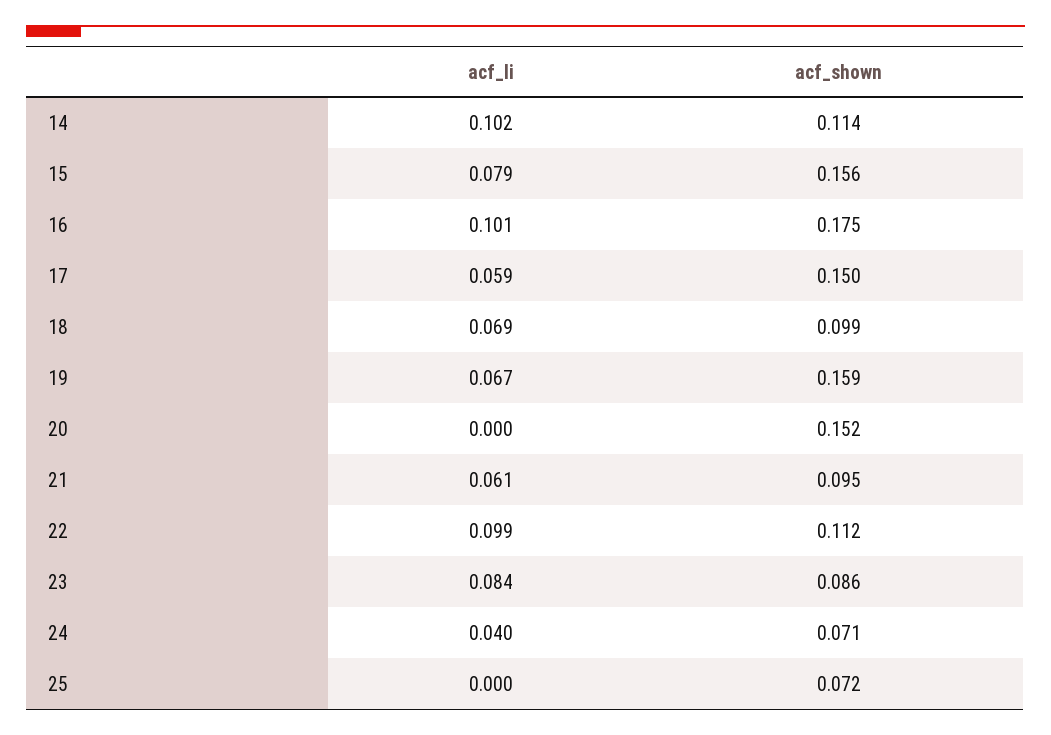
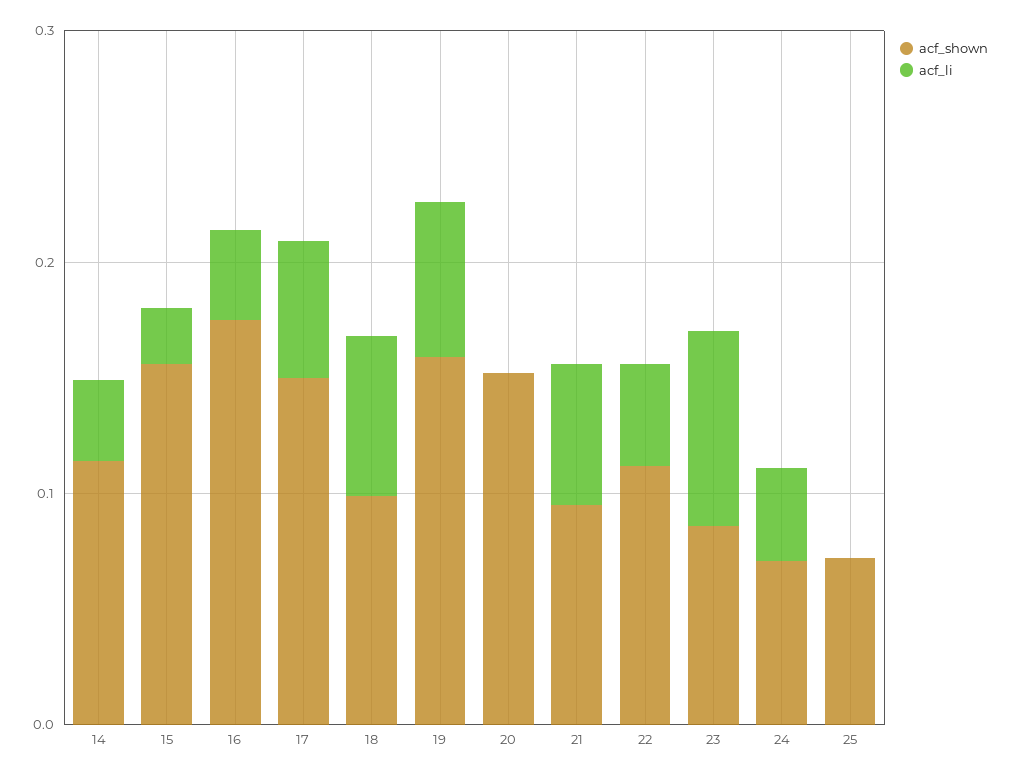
acf_li, 14: 0.102 -> 0.04
acf_li, 15: 0.079 -> 0.02
acf_li, 16: 0.101 -> 0.04
acf_li, 22: 0.099 -> 0.04

